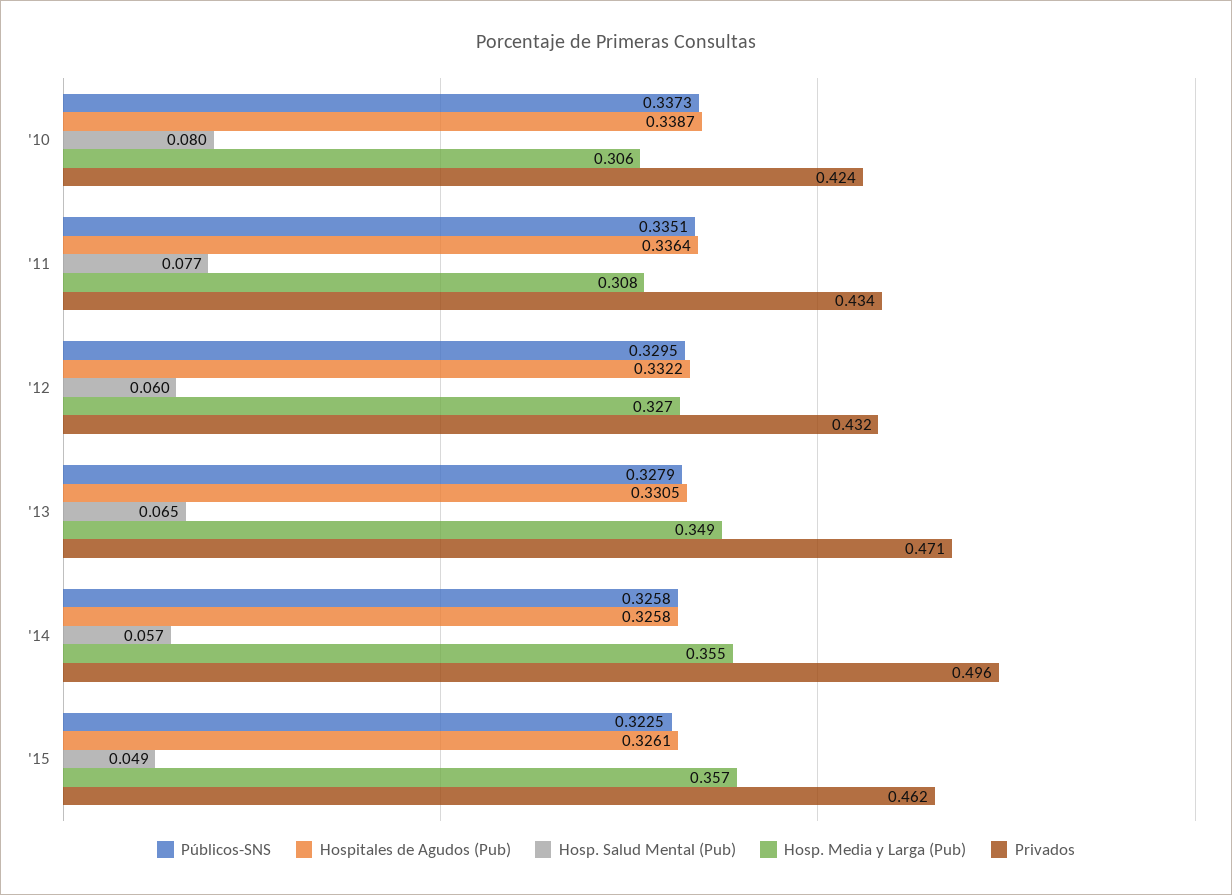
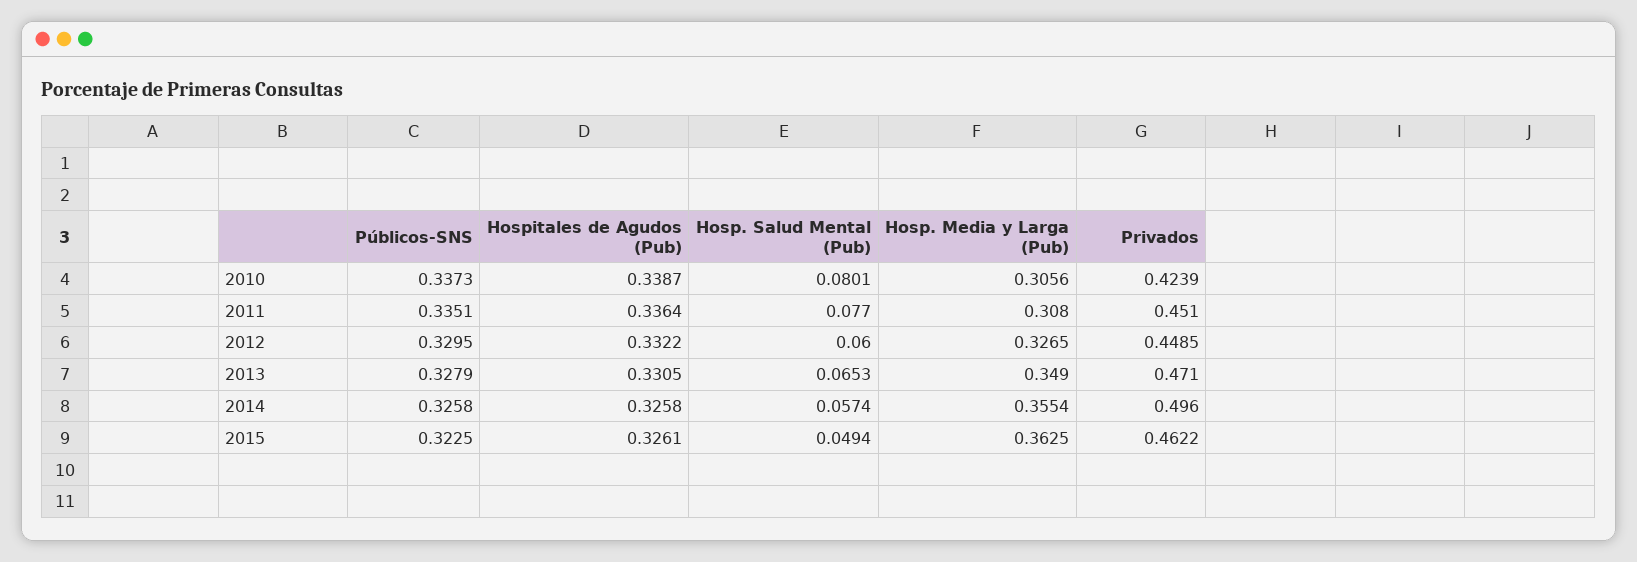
Privados, '11: 0.434 -> 0.451
Privados, '12: 0.432 -> 0.4485
Hosp. Media y Larga (Pub), '15: 0.357 -> 0.3625

